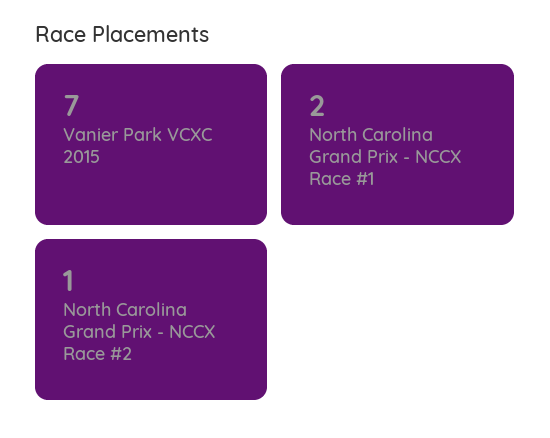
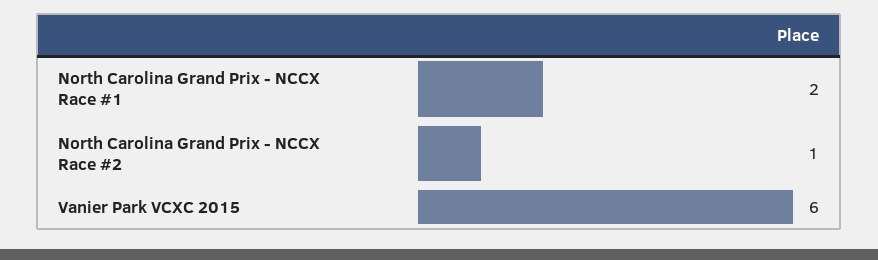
Vanier Park VCXC 2015: 7 -> 6

